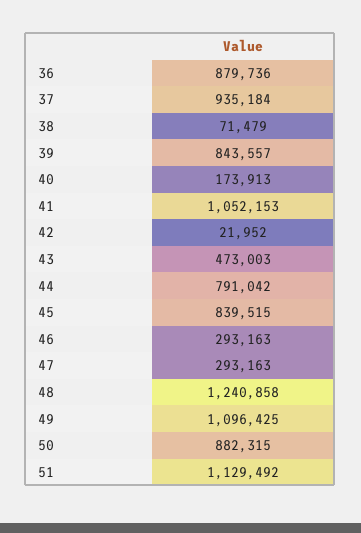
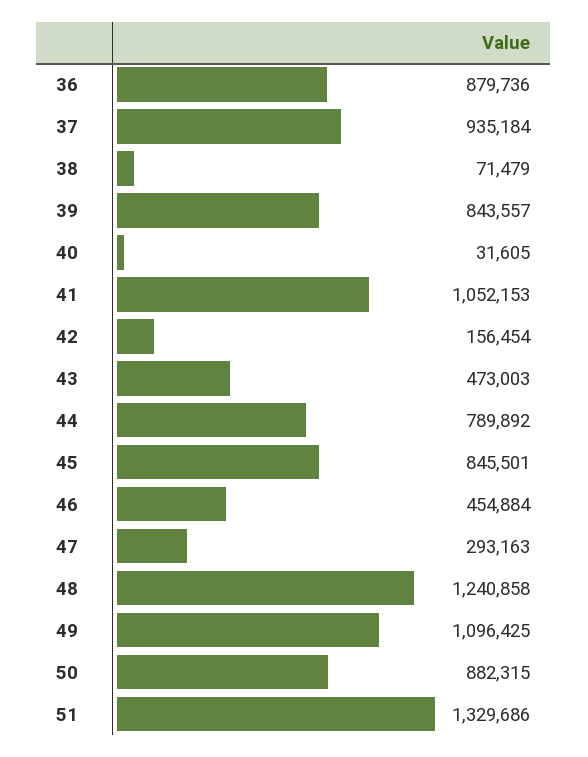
40: 173913 -> 31605
42: 21952 -> 156454
44: 791042 -> 789892
45: 839515 -> 845501
46: 293163 -> 454884
51: 1129492 -> 1329686

